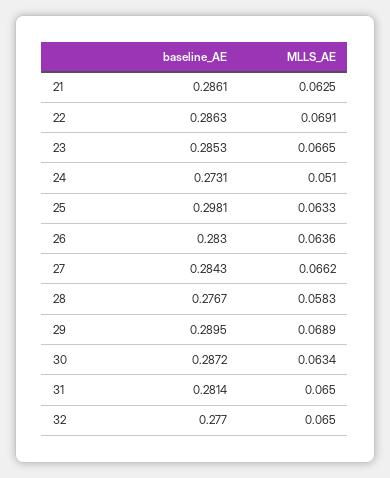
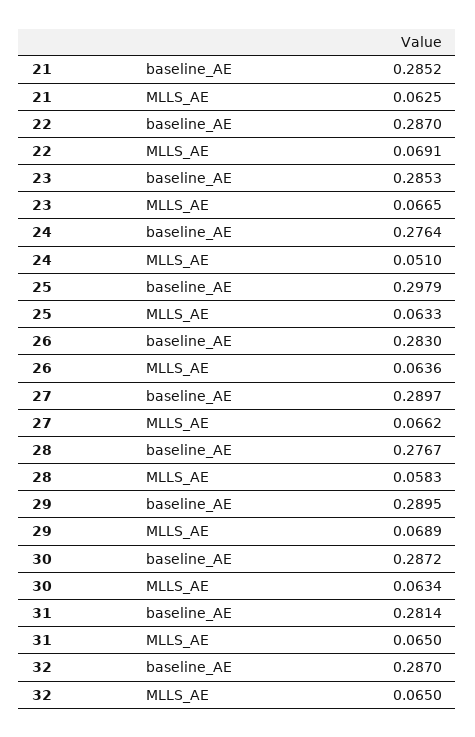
baseline_AE, 21: 0.2861 -> 0.2852
baseline_AE, 22: 0.2863 -> 0.287
baseline_AE, 24: 0.2731 -> 0.2764
baseline_AE, 25: 0.2981 -> 0.2979
baseline_AE, 27: 0.2843 -> 0.2897
baseline_AE, 32: 0.277 -> 0.287

